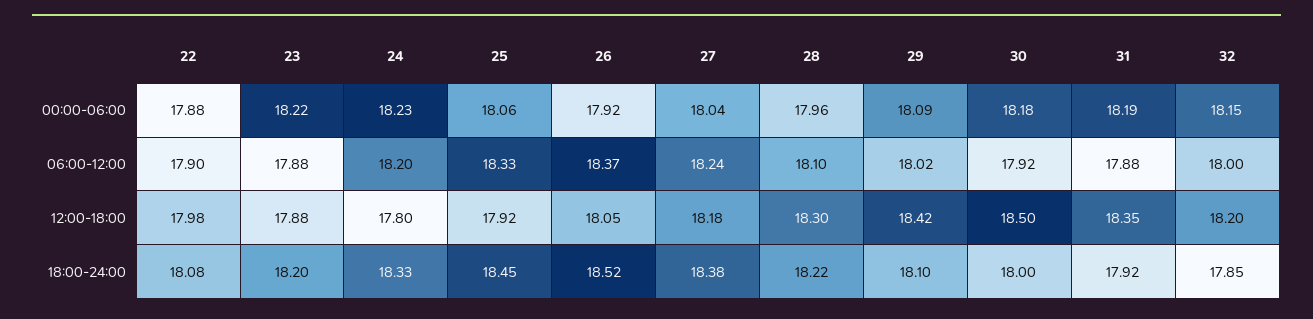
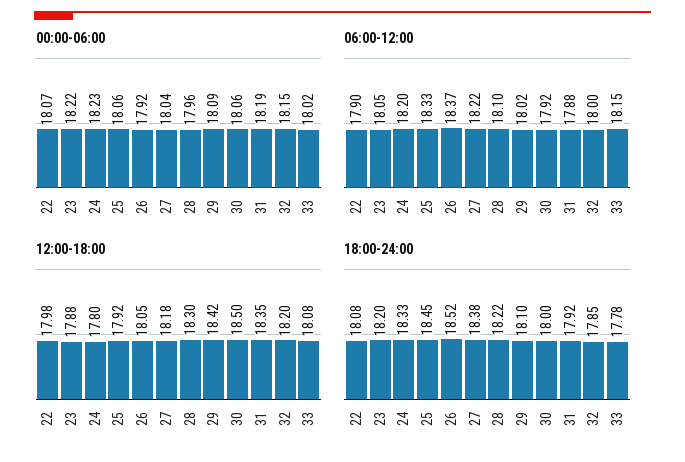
00:00-06:00, 22: 17.88 -> 18.07
00:00-06:00, 30: 18.18 -> 18.06
06:00-12:00, 23: 17.88 -> 18.05
06:00-12:00, 27: 18.24 -> 18.22
00:00-06:00, 33: none -> 18.02
06:00-12:00, 33: none -> 18.15
12:00-18:00, 33: none -> 18.08
18:00-24:00, 33: none -> 17.78

